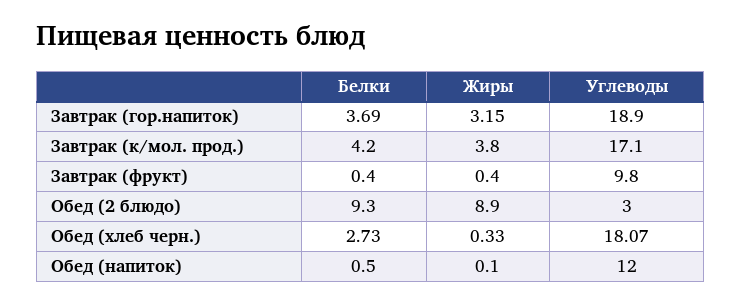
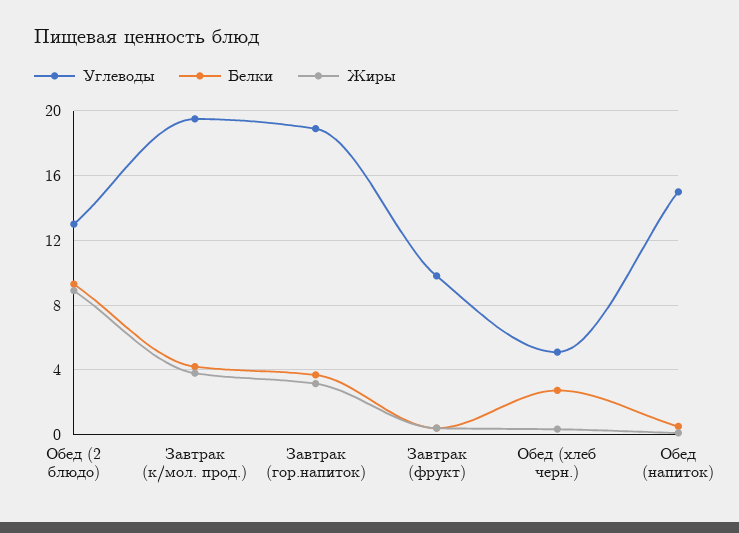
Углеводы, Завтрак (к/мол. прод.): 17.1 -> 19.5
Углеводы, Обед (2 блюдо): 3 -> 13
Углеводы, Обед (хлеб черн.): 18.07 -> 5
Углеводы, Обед (напиток): 12 -> 15

